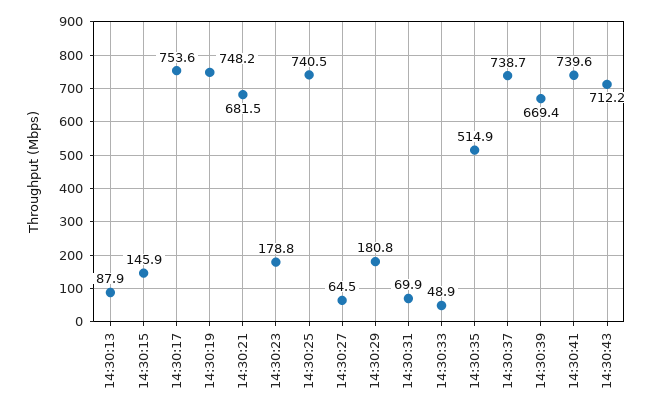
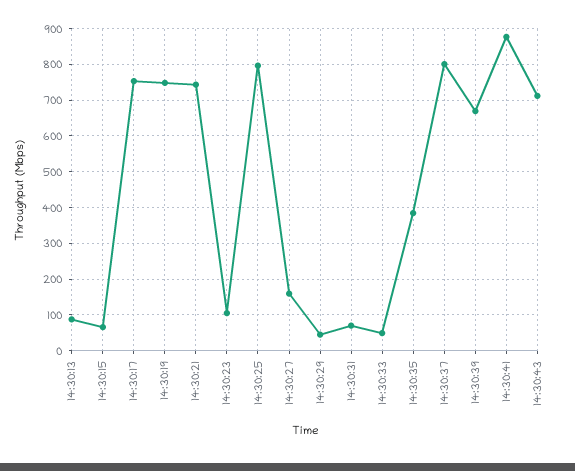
14:30:15: 145.9 -> 60
14:30:21: 681.5 -> 740
14:30:23: 178.8 -> 100
14:30:25: 740.5 -> 800
14:30:27: 64.5 -> 160
14:30:29: 180.8 -> 40
14:30:35: 514.9 -> 380
14:30:37: 738.7 -> 800
14:30:41: 739.6 -> 880

